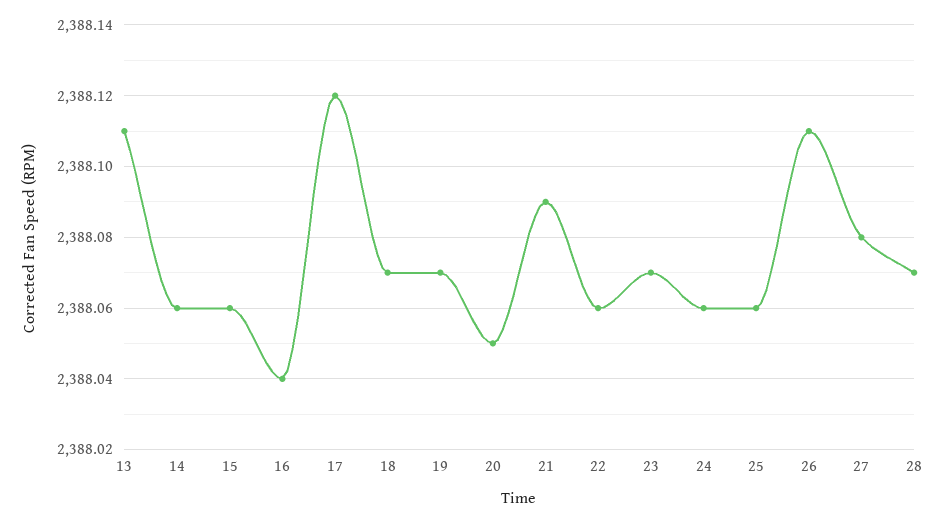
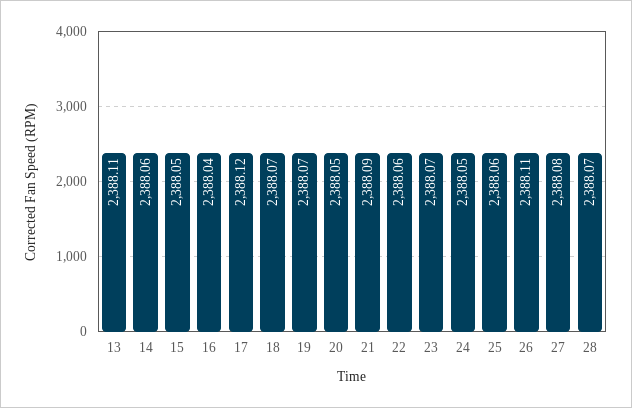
15: 2388.06 -> 2388.05
24: 2388.06 -> 2388.05

